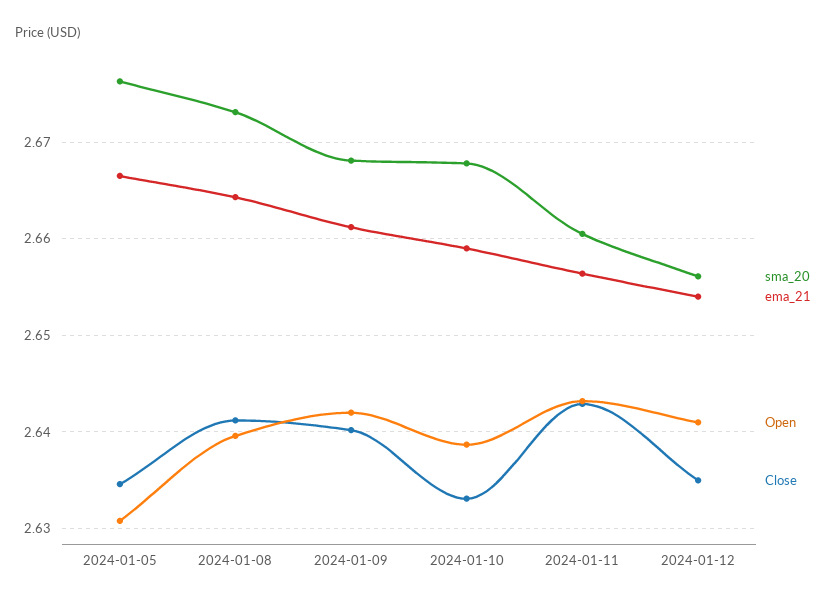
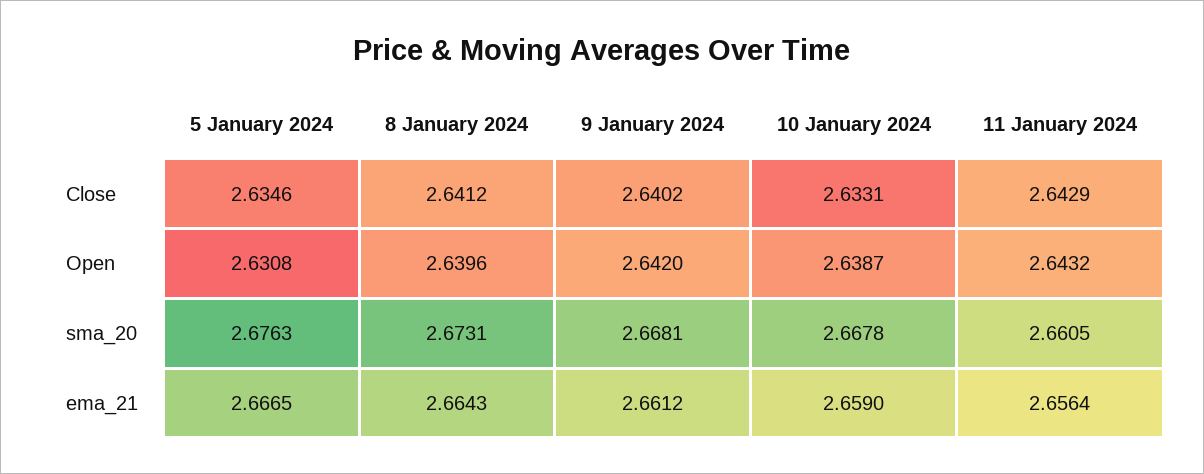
sma_20, 2024-01-12: 2.656 -> none
ema_21, 2024-01-12: 2.654 -> none
Open, 2024-01-12: 2.641 -> none
Close, 2024-01-12: 2.635 -> none

